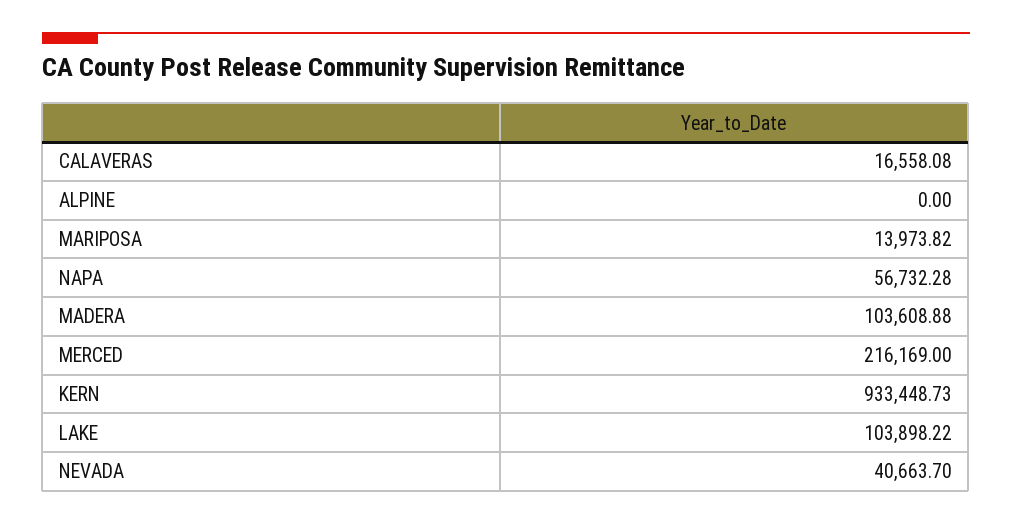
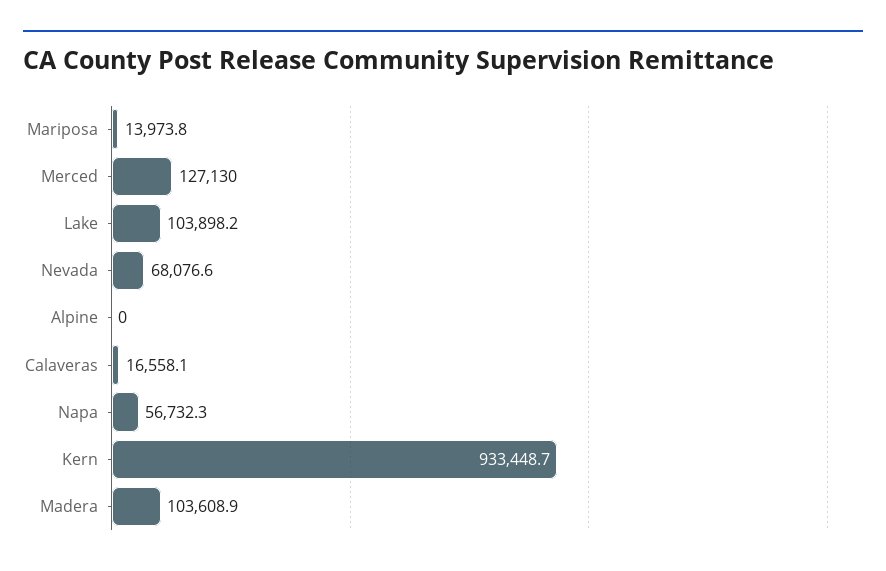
MERCED: 216169 -> 127130
NEVADA: 40663.7 -> 68076.6

